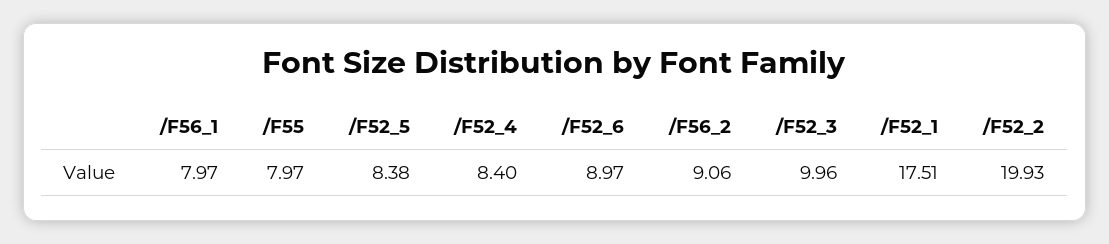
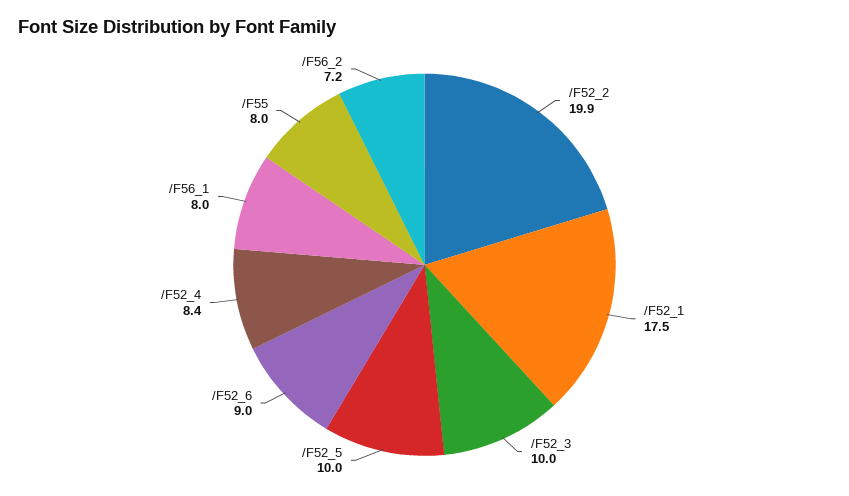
/F52_5: 8.38 -> 10
/F56_2: 9.06 -> 7.2

